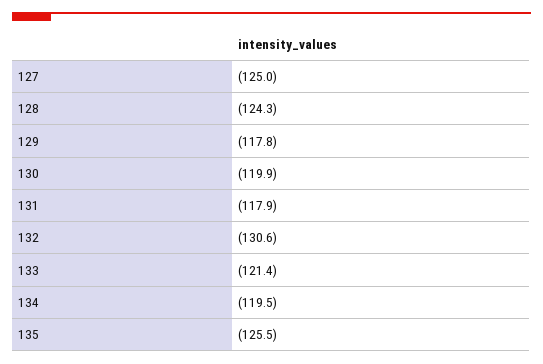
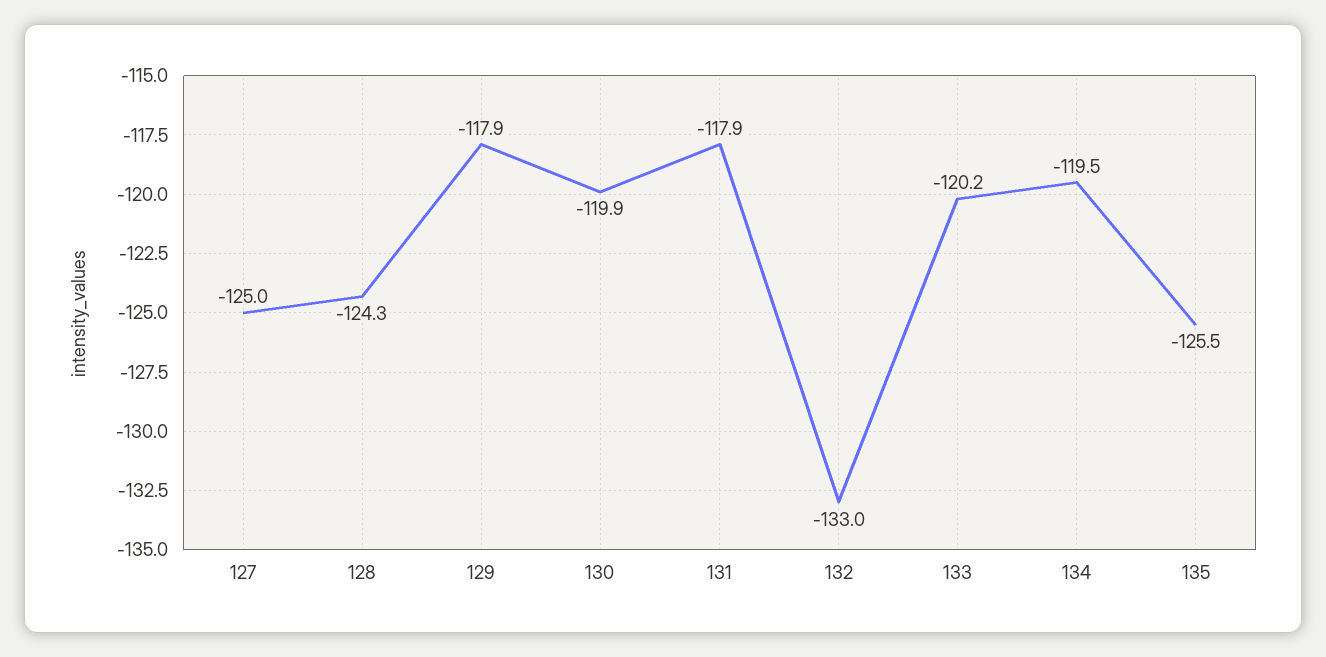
129: -117.8 -> -117.9
132: -130.6 -> -133
133: -121.4 -> -120.2

